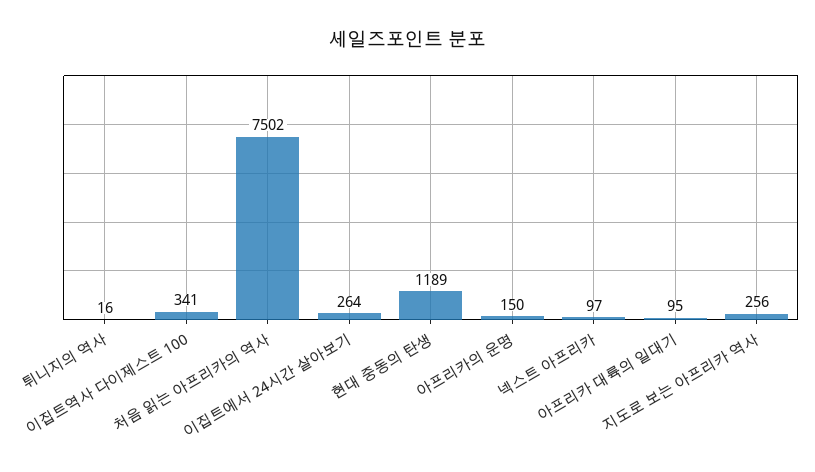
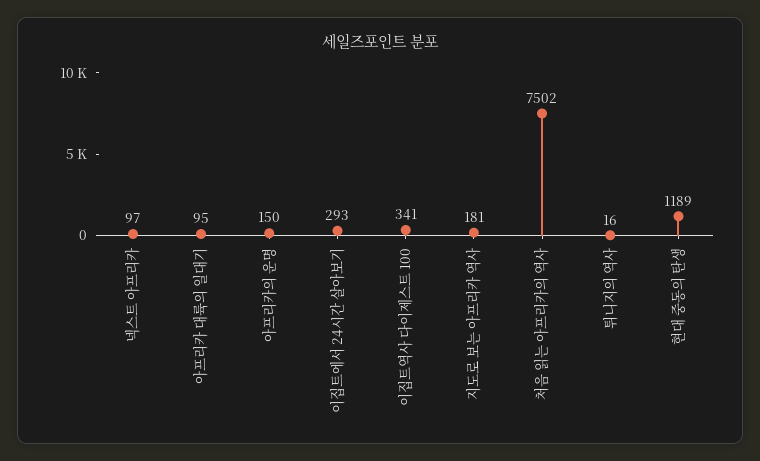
이집트에서 24시간 살아보기: 264 -> 293
지도로 보는 아프리카 역사: 256 -> 181

